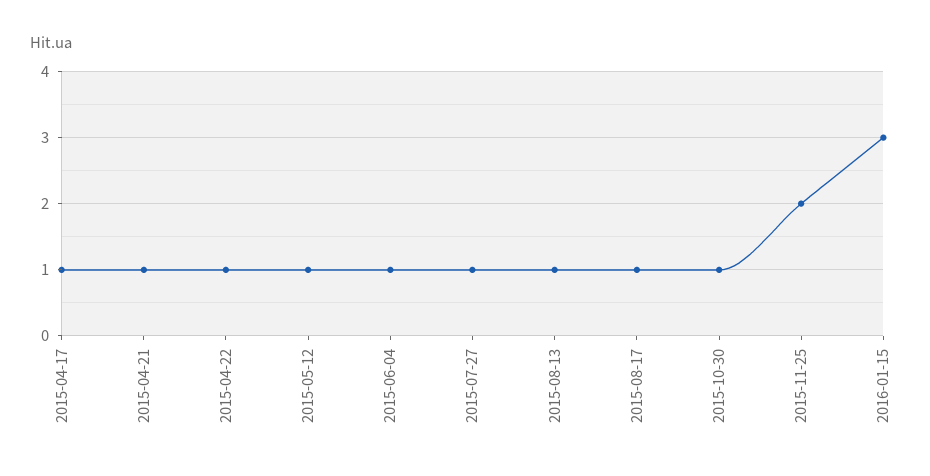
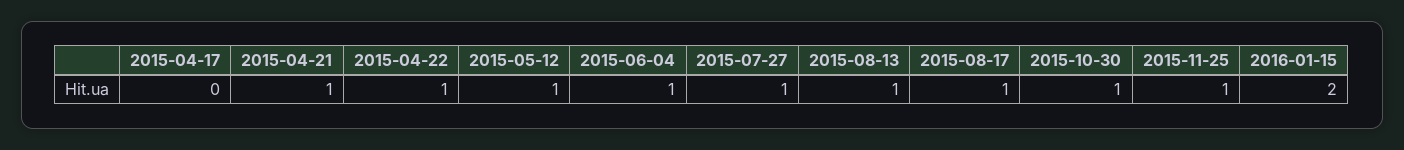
2015-04-17: 1 -> 0
2015-11-25: 2 -> 1
2016-01-15: 3 -> 2

